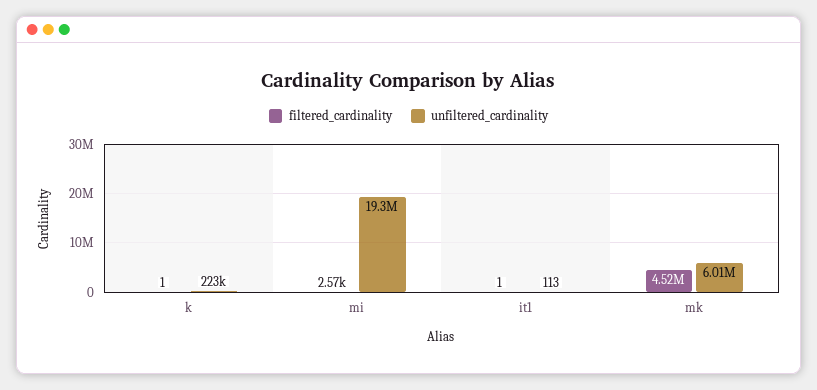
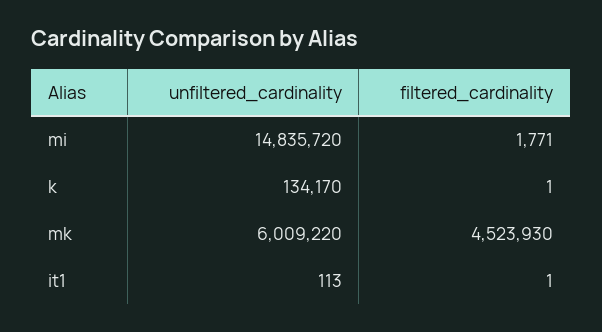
unfiltered_cardinality, k: 223000 -> 134170
filtered_cardinality, mi: 2570 -> 1771
unfiltered_cardinality, mi: 19300000 -> 14835720

